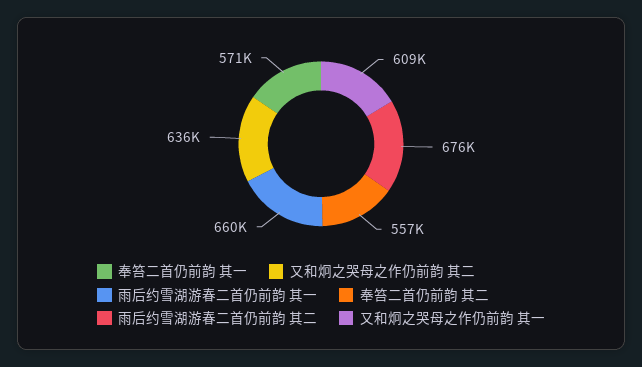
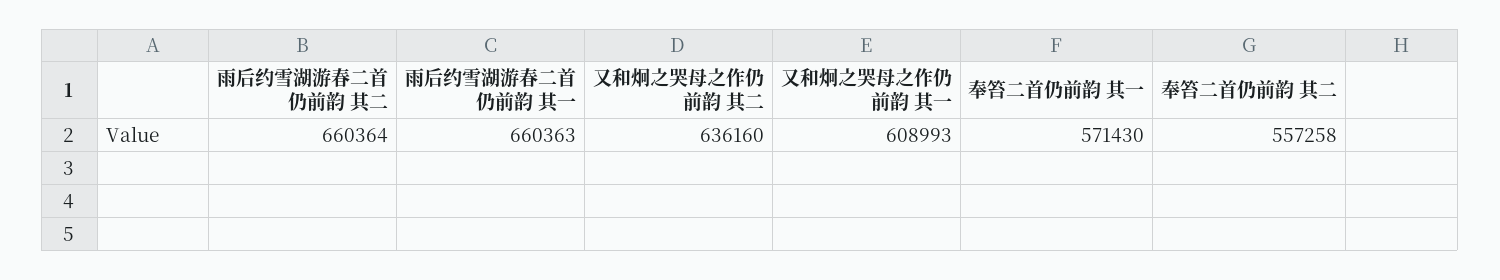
雨后约雪湖游春二首仍前韵 其二: 676000 -> 660364

